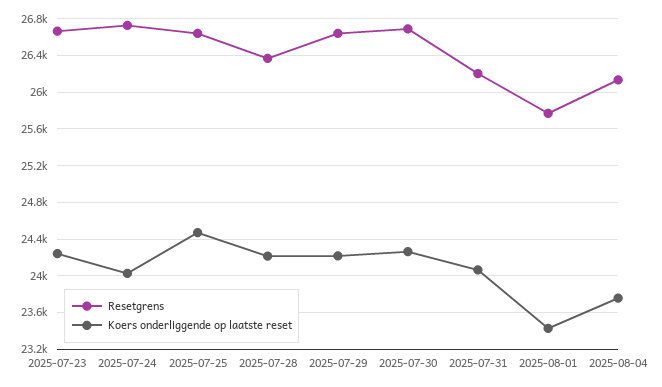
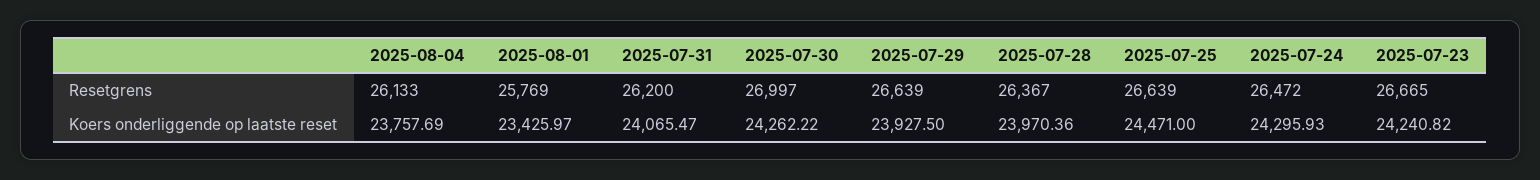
Resetgrens, 2025-07-24: 26700 -> 26472
Koers onderliggende op laatste reset, 2025-07-24: 24000 -> 24295.93
Koers onderliggende op laatste reset, 2025-07-28: 24200 -> 23970.36
Koers onderliggende op laatste reset, 2025-07-29: 24200 -> 23927.5
Resetgrens, 2025-07-30: 26700 -> 26997

